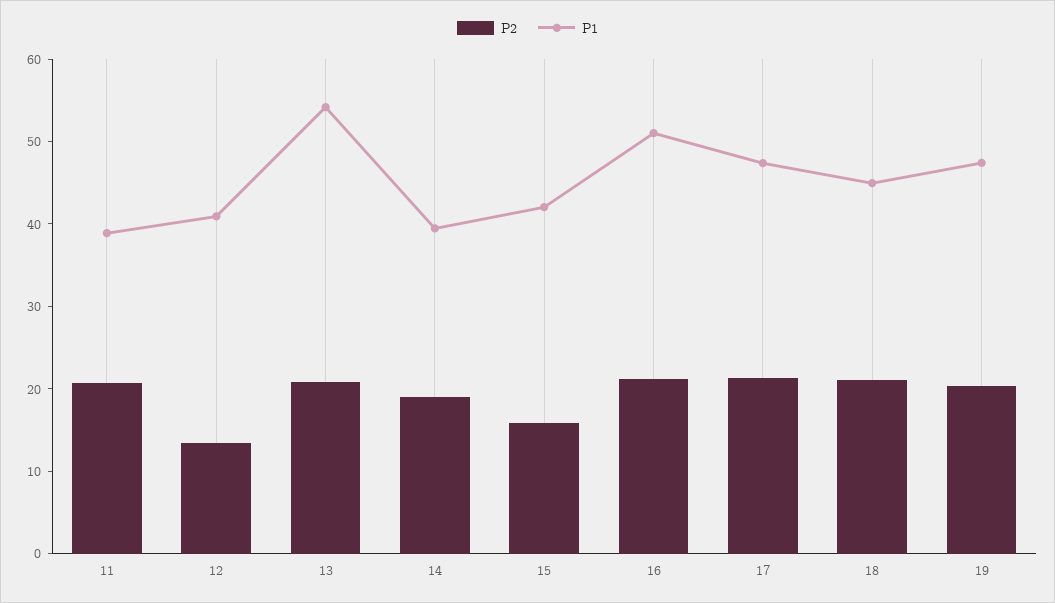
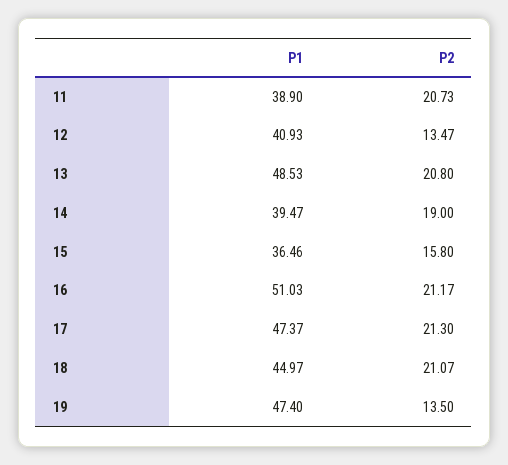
P1, 13: 54 -> 48.53
P1, 15: 42 -> 36.46
P2, 19: 20 -> 13.5

